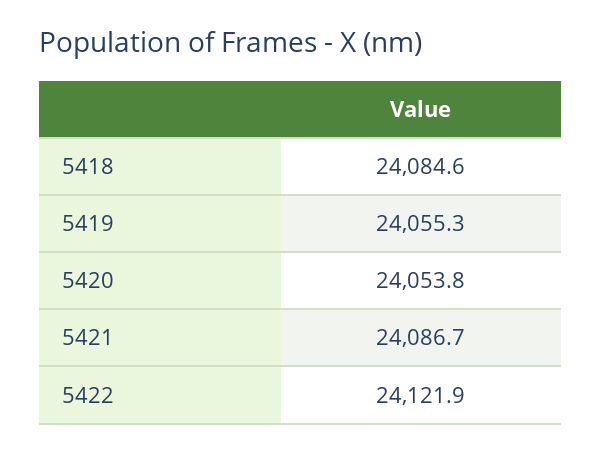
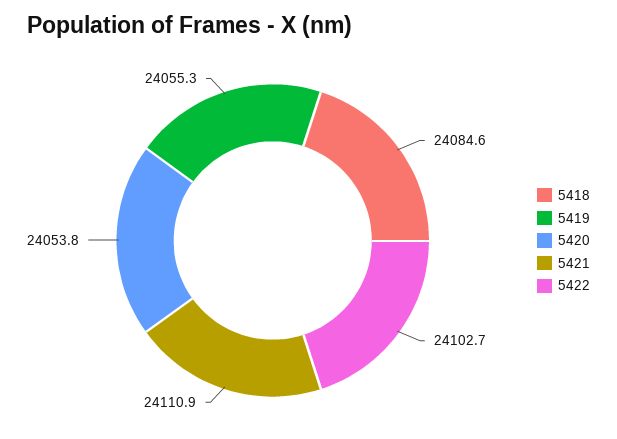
5421: 24086.7 -> 24110.9
5422: 24121.9 -> 24102.7

